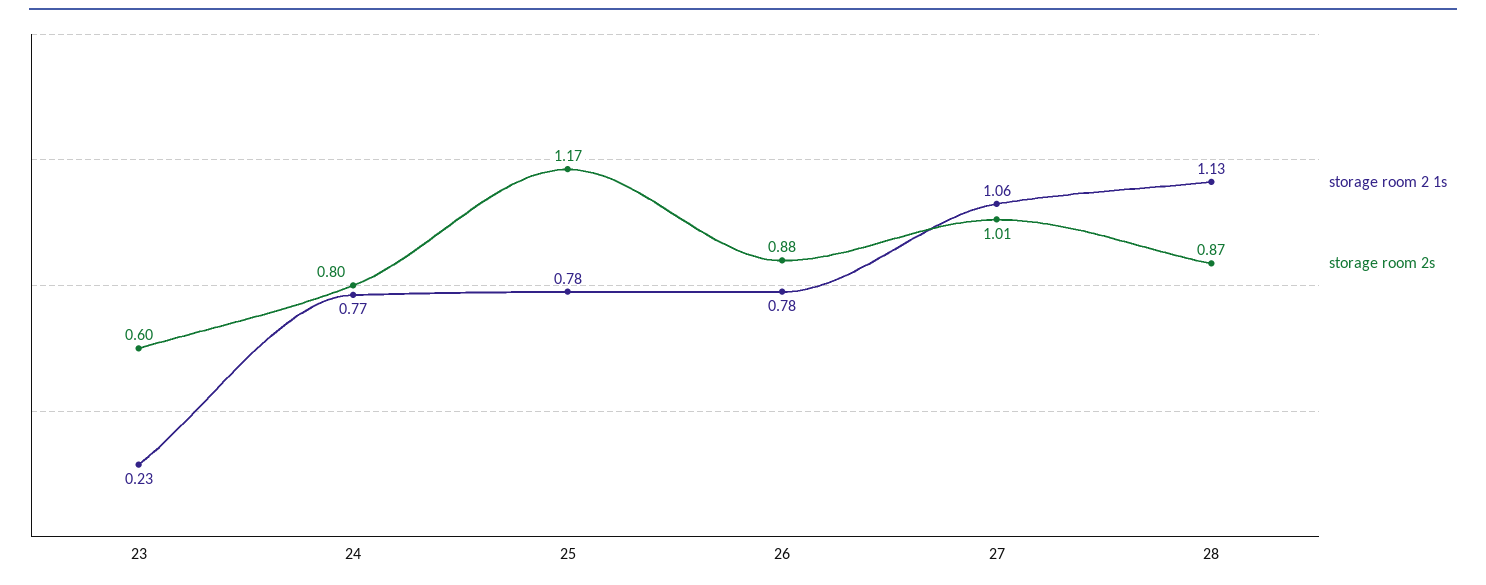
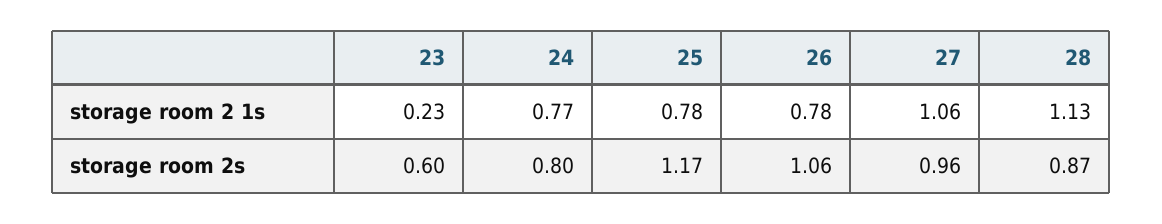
storage room 2s, 26: 0.88 -> 1.06
storage room 2s, 27: 1.01 -> 0.96

